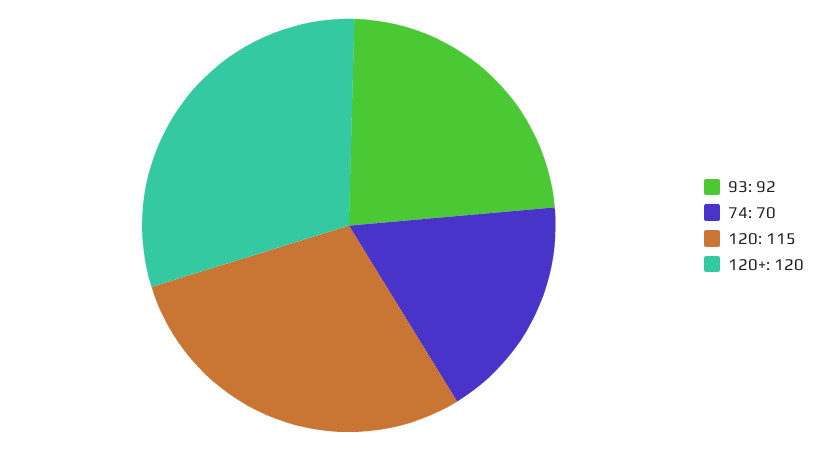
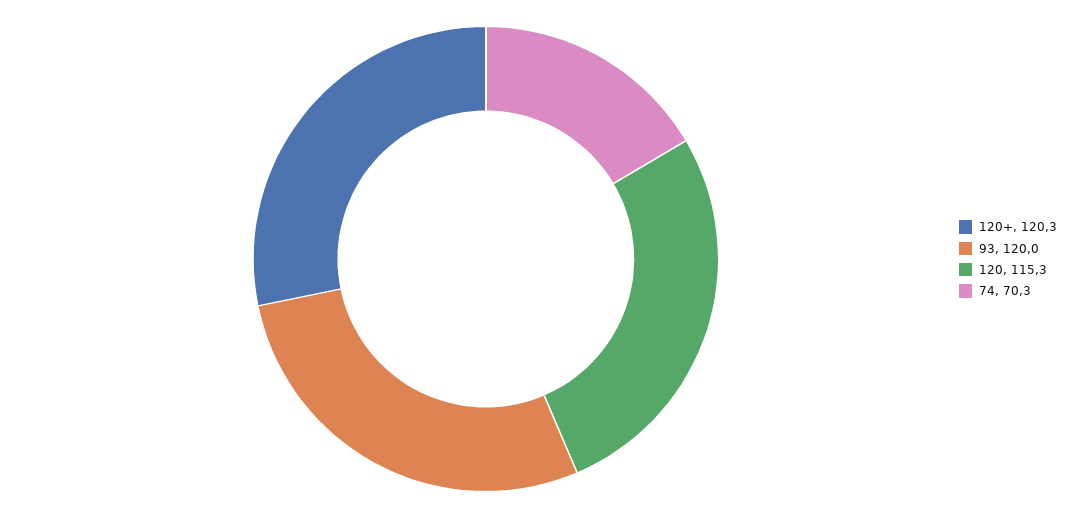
93: 92 -> 120

